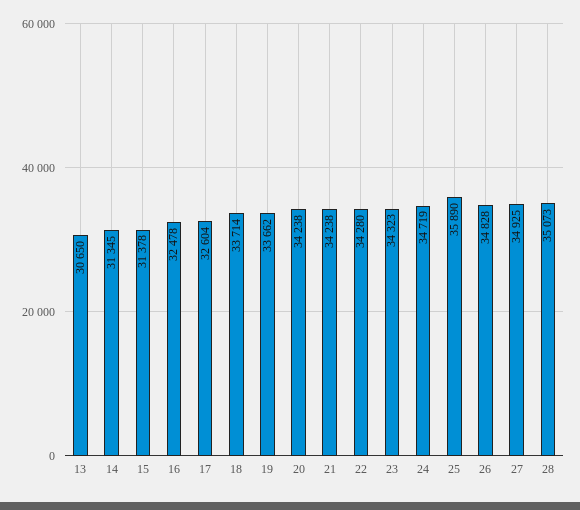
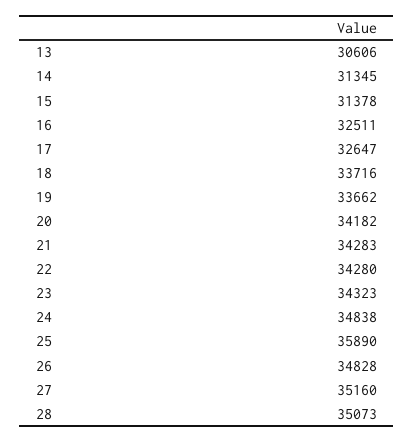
13: 30650 -> 30606
16: 32478 -> 32511
17: 32604 -> 32647
18: 33714 -> 33716
20: 34238 -> 34182
21: 34238 -> 34283
24: 34719 -> 34838
27: 34925 -> 35160

